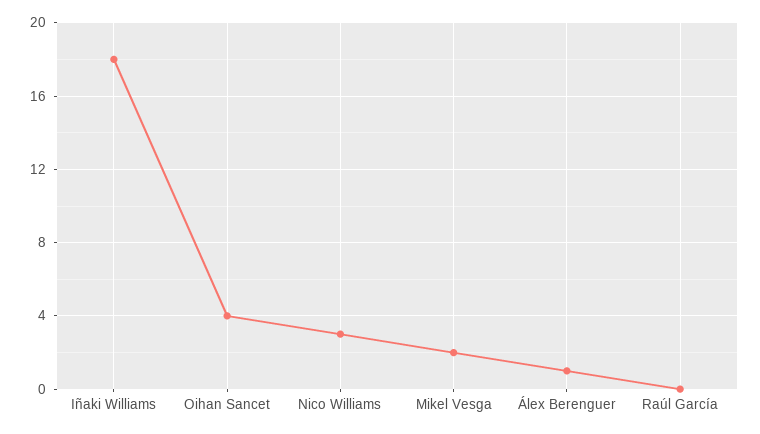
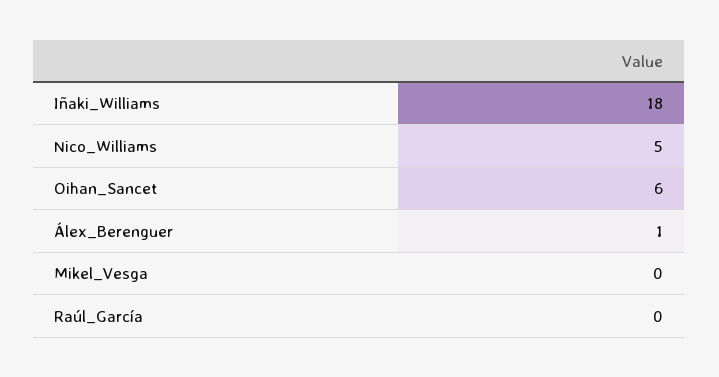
Oihan Sancet: 4 -> 6
Nico Williams: 3 -> 5
Mikel Vesga: 2 -> 0

